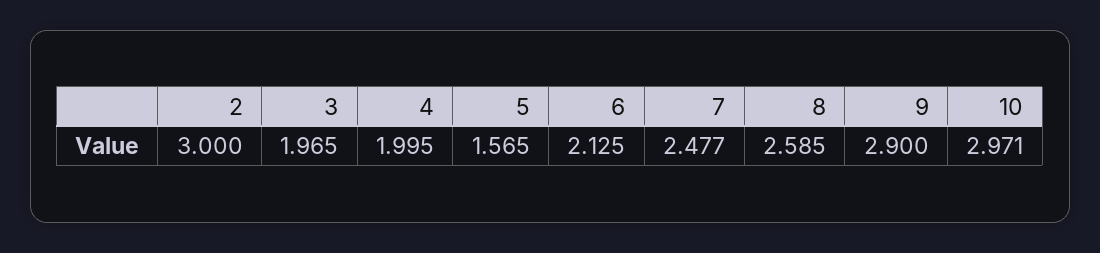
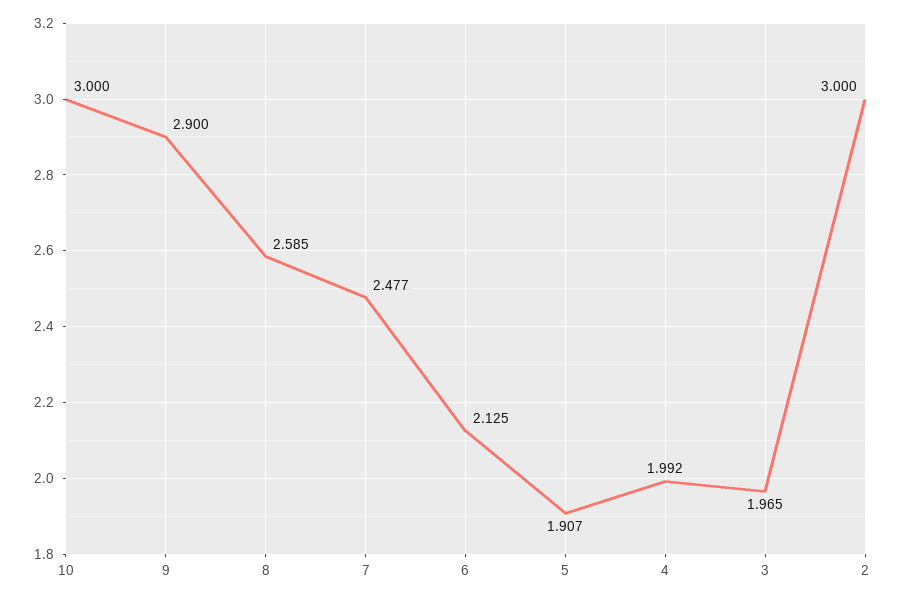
4: 1.995 -> 1.992
5: 1.565 -> 1.907
10: 2.971 -> 3

